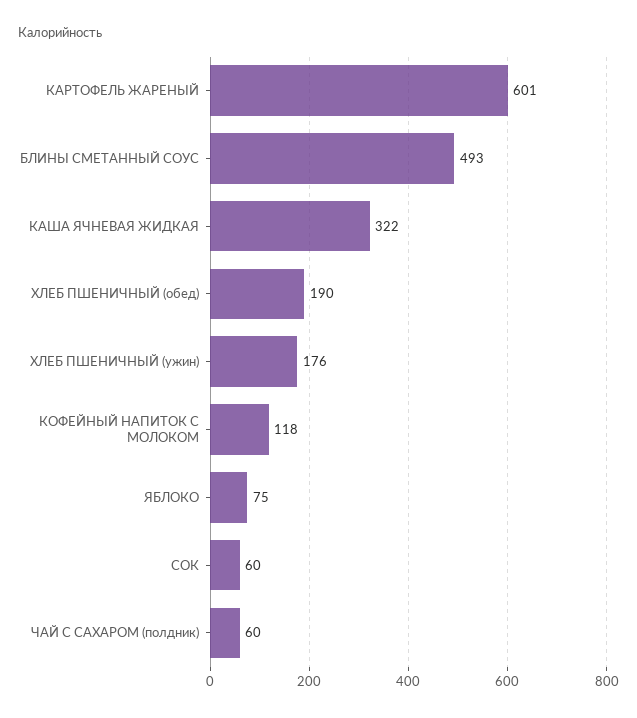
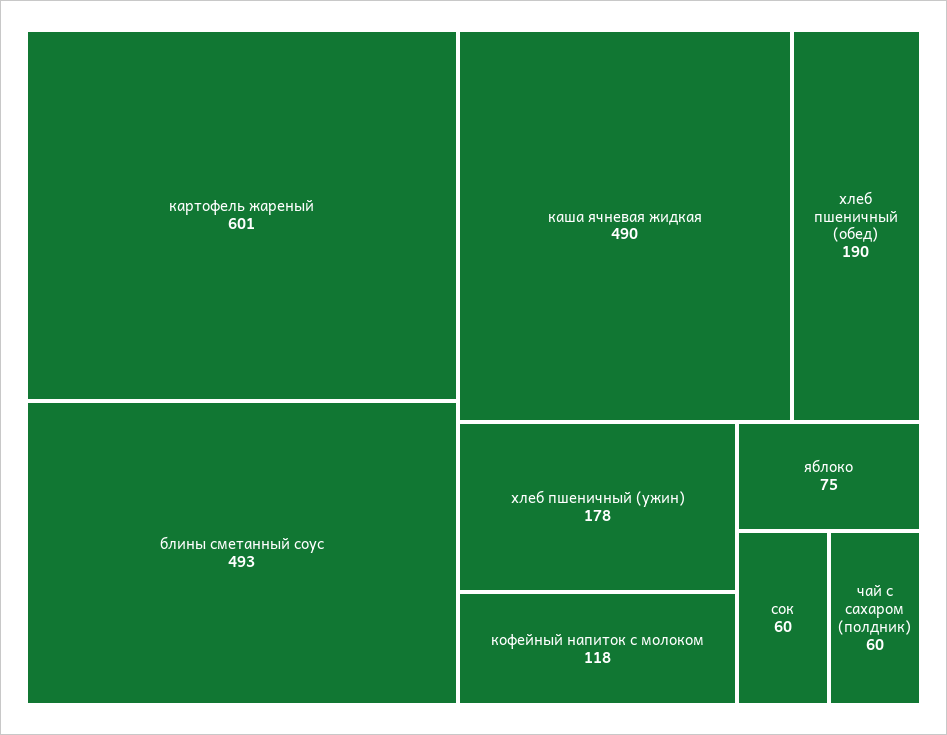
КАША ЯЧНЕВАЯ ЖИДКАЯ: 322 -> 490
ХЛЕБ ПШЕНИЧНЫЙ (ужин): 176 -> 178

